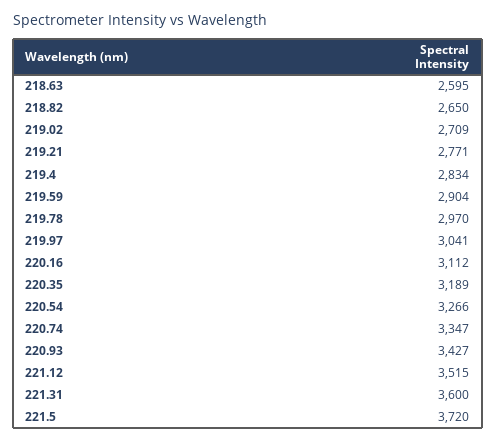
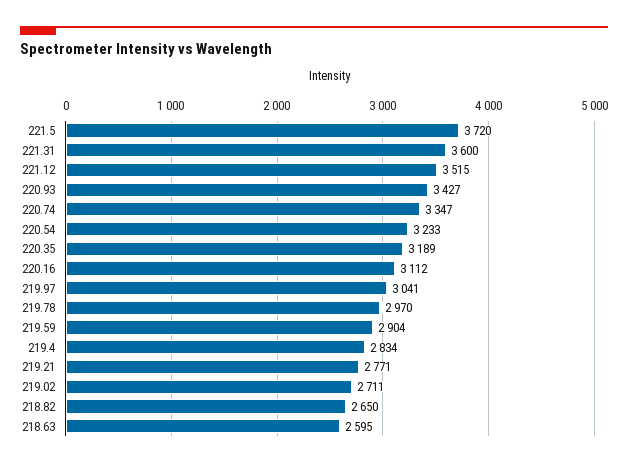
219.02: 2709 -> 2711
220.54: 3266 -> 3233

